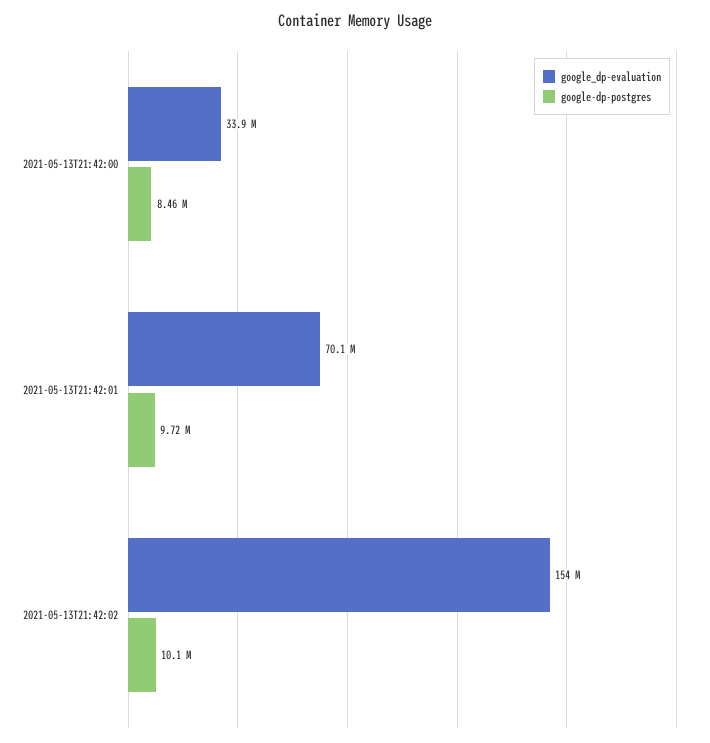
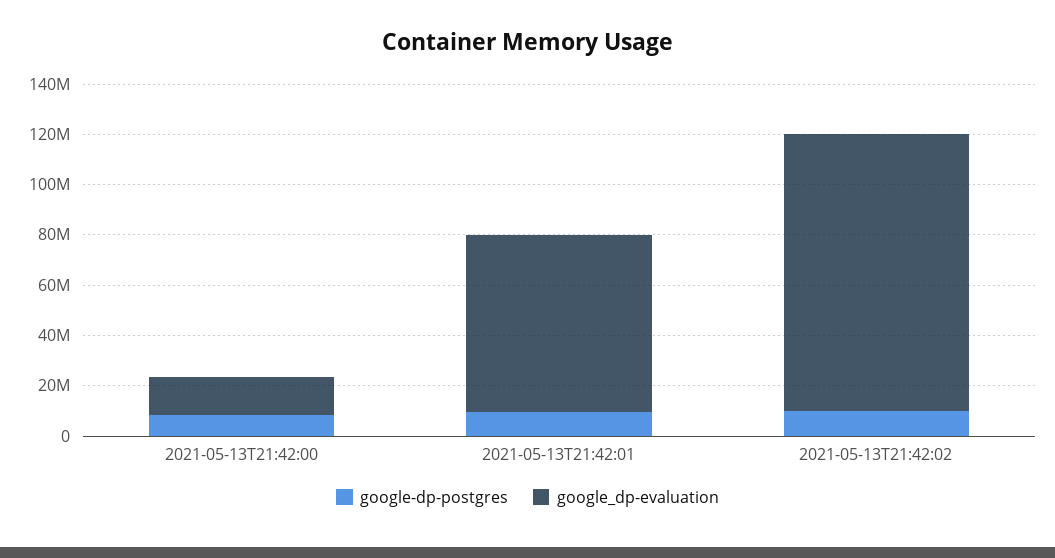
google_dp-evaluation, 2021-05-13T21:42:00: 33900000 -> 15000000
google_dp-evaluation, 2021-05-13T21:42:02: 154000000 -> 110000000

